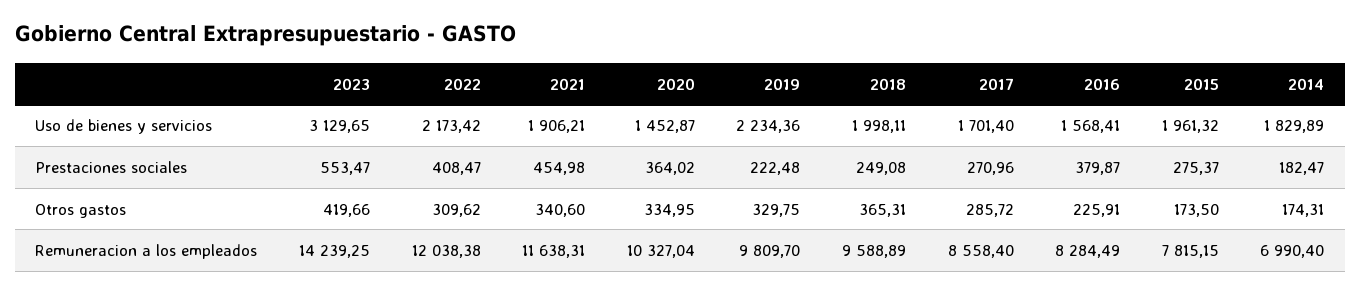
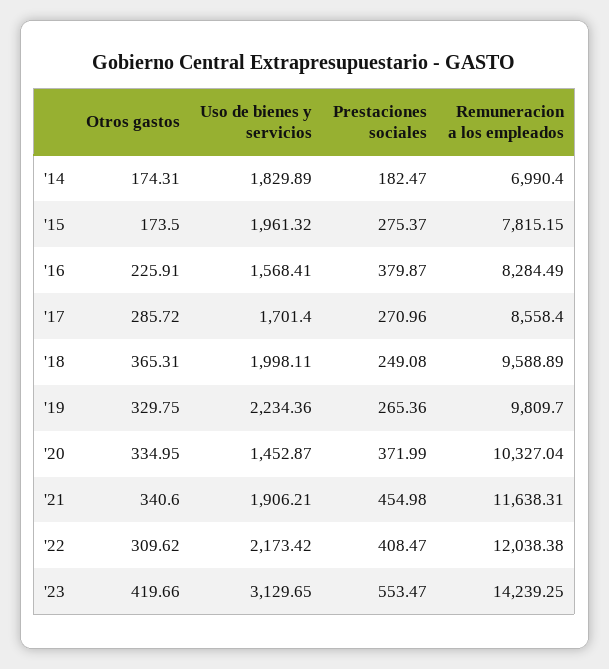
2020, Prestaciones sociales: 364.02 -> 371.99
2019, Prestaciones sociales: 222.48 -> 265.36

